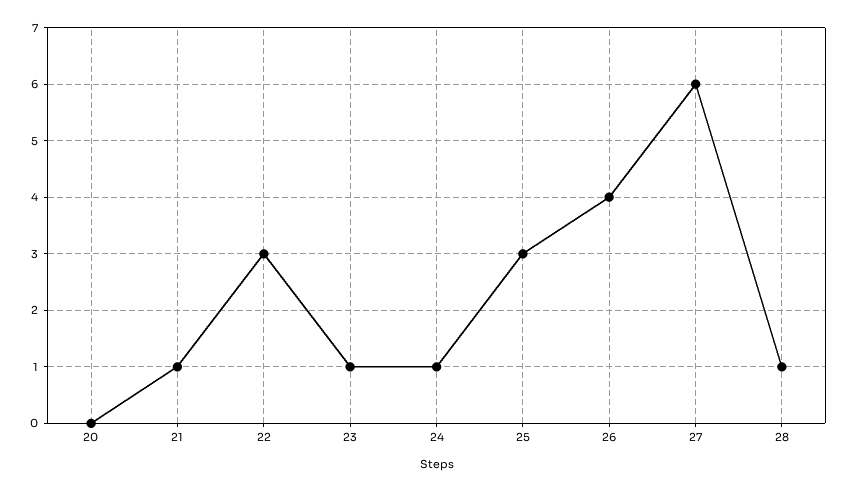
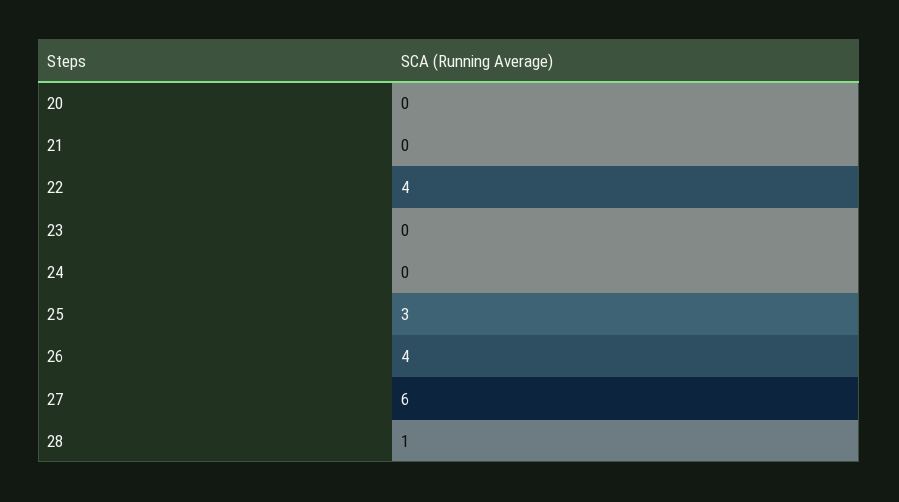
21: 1 -> 0
22: 3 -> 4
23: 1 -> 0
24: 1 -> 0

